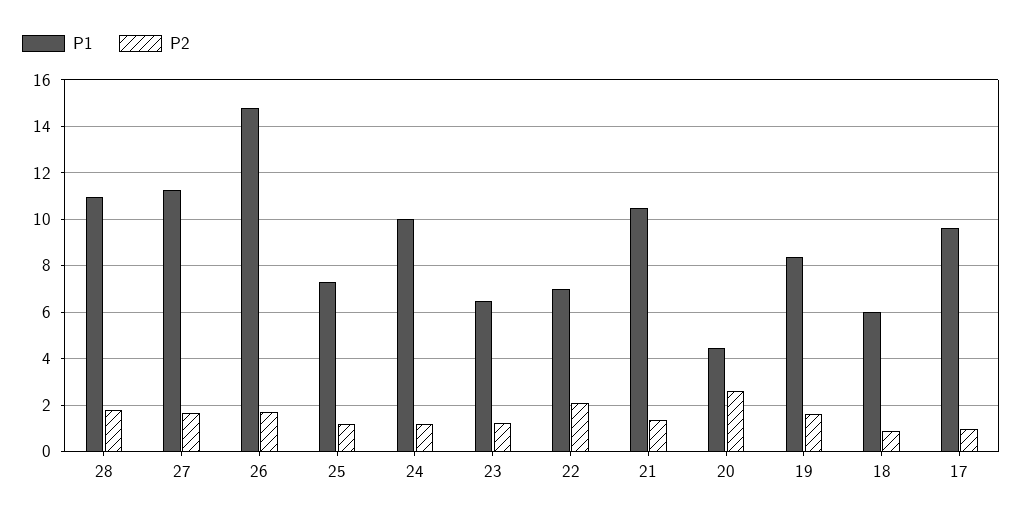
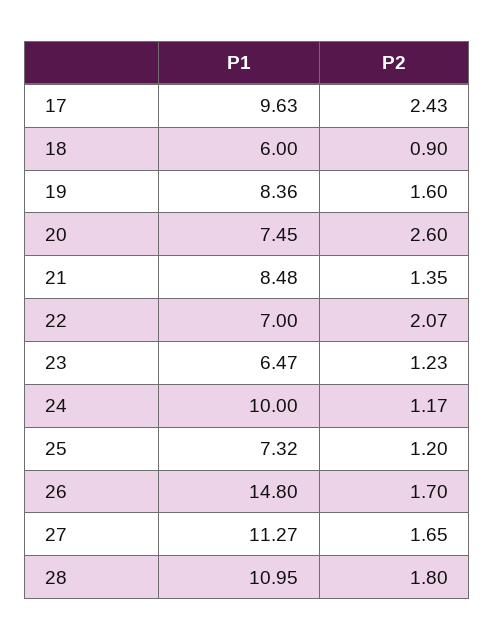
P1, 21: 10.5 -> 8.48
P1, 20: 4.5 -> 7.45
P2, 17: 1 -> 2.43

